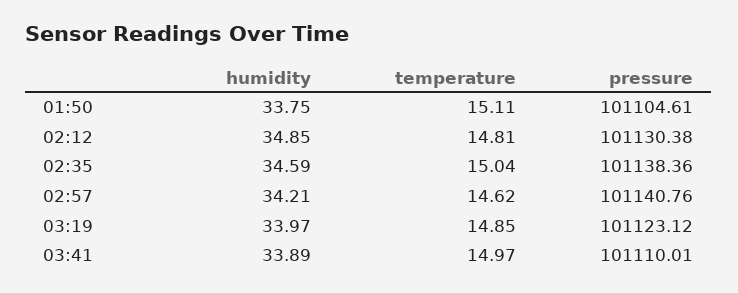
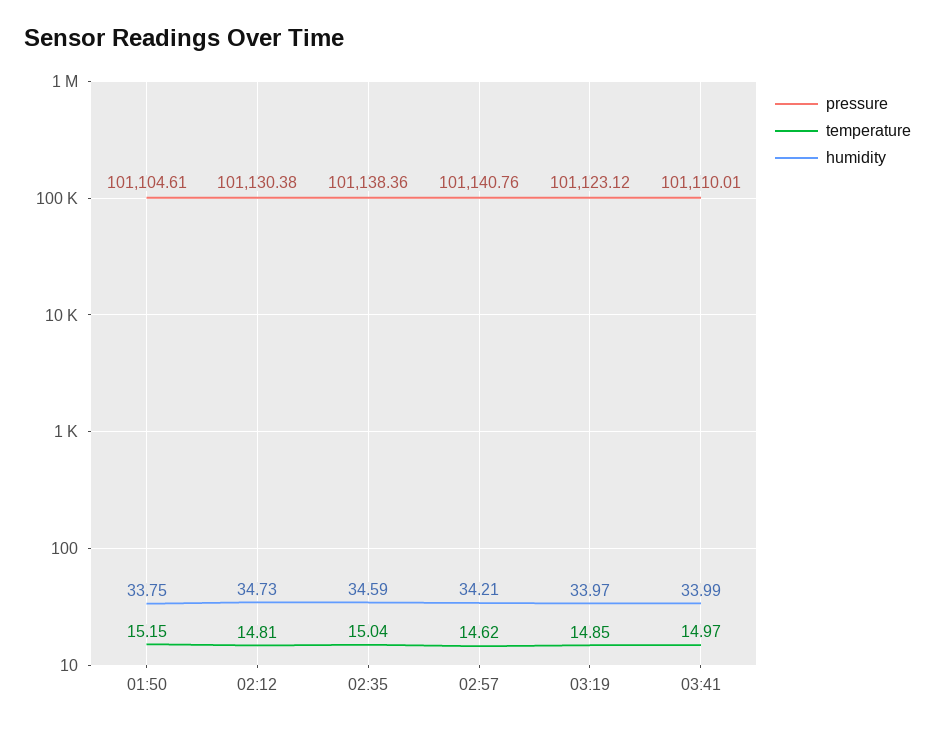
temperature, 01:50: 15.11 -> 15.15
humidity, 02:12: 34.85 -> 34.73
humidity, 03:41: 33.89 -> 33.99

